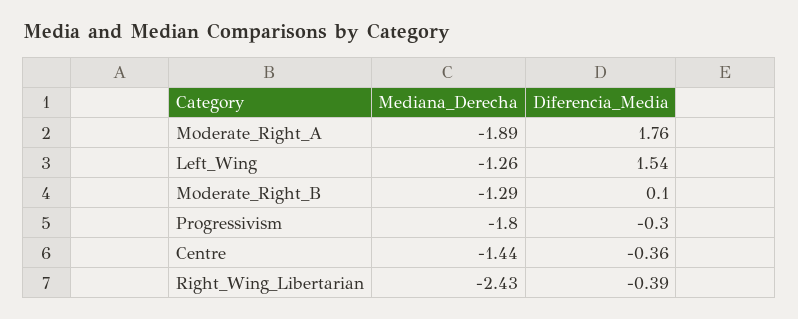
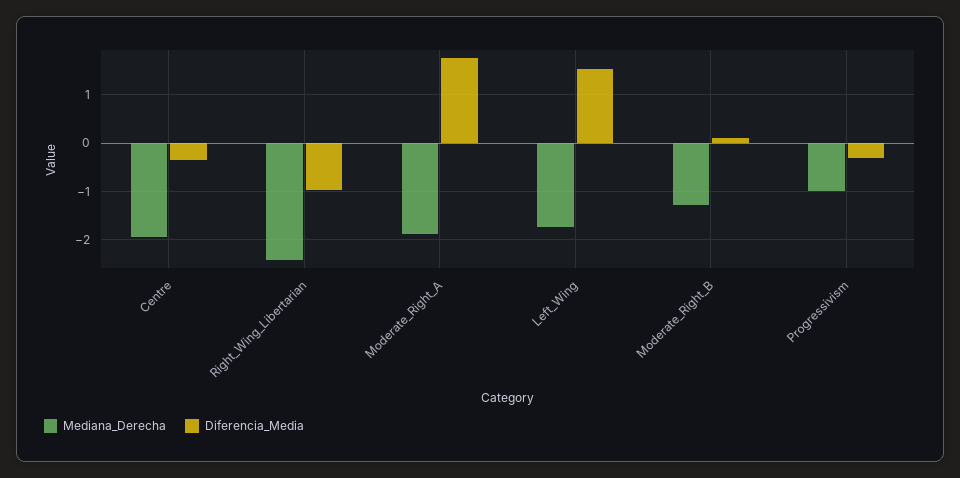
Mediana_Derecha, Left_Wing: -1.26 -> -1.8
Mediana_Derecha, Progressivism: -1.8 -> -1
Mediana_Derecha, Centre: -1.44 -> -2
Diferencia_Media, Right_Wing_Libertarian: -0.39 -> -1

